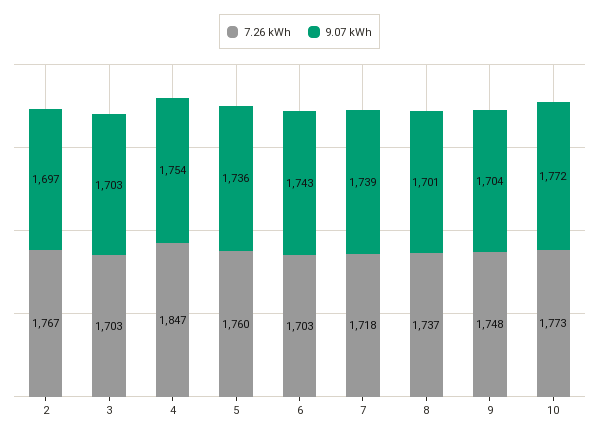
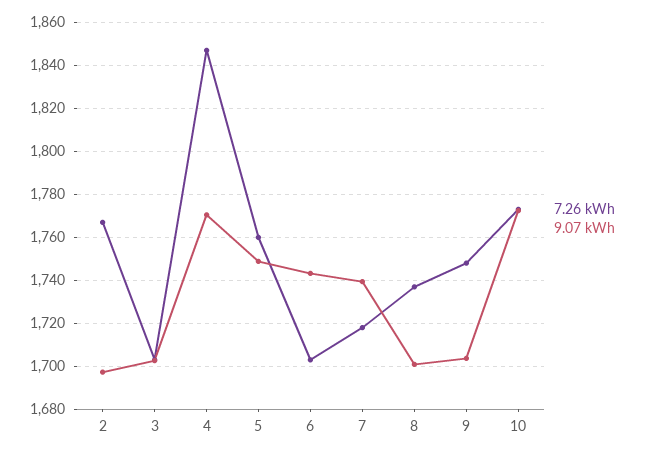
9.07 kWh, 4: 1754 -> 1770
9.07 kWh, 5: 1736 -> 1750

